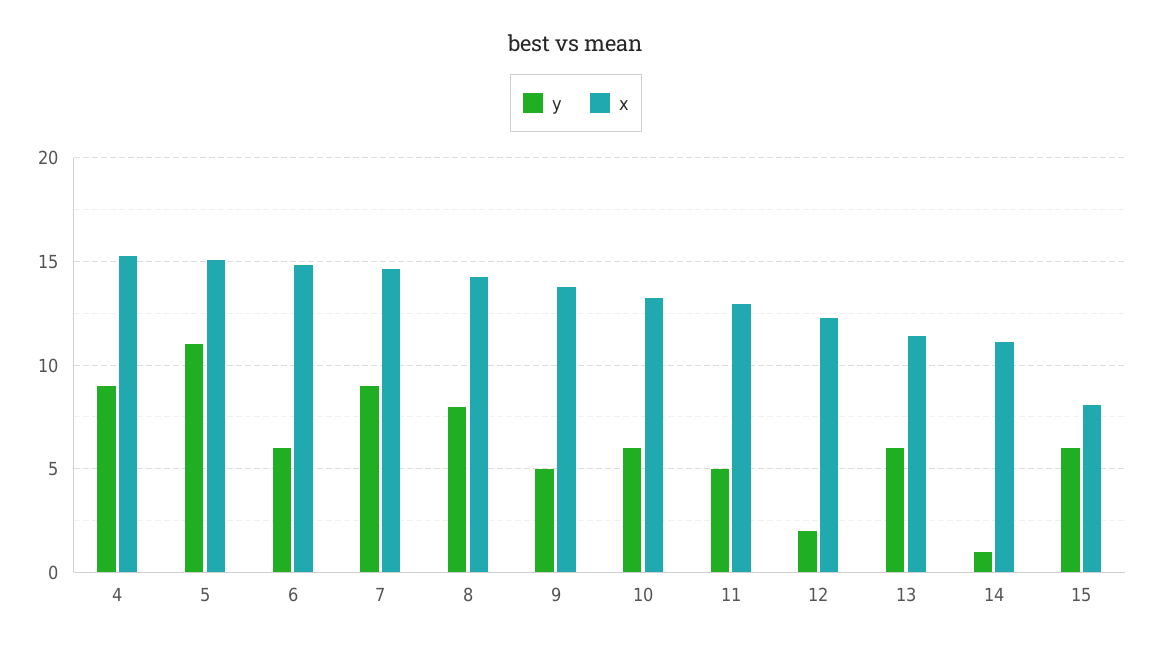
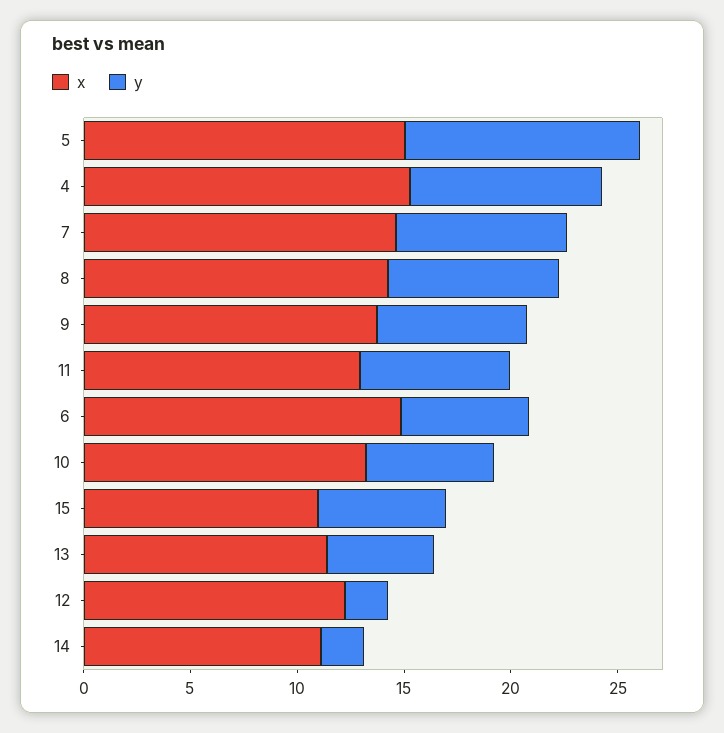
y, 7: 9 -> 8
y, 9: 5 -> 7
y, 11: 5 -> 7
y, 13: 6 -> 5
y, 14: 1 -> 2
x, 15: 8 -> 11

